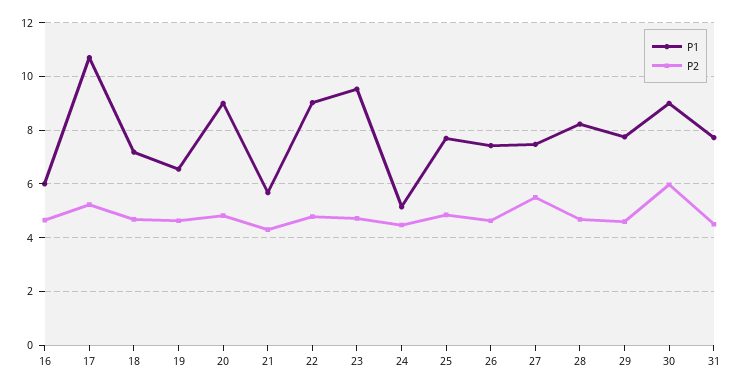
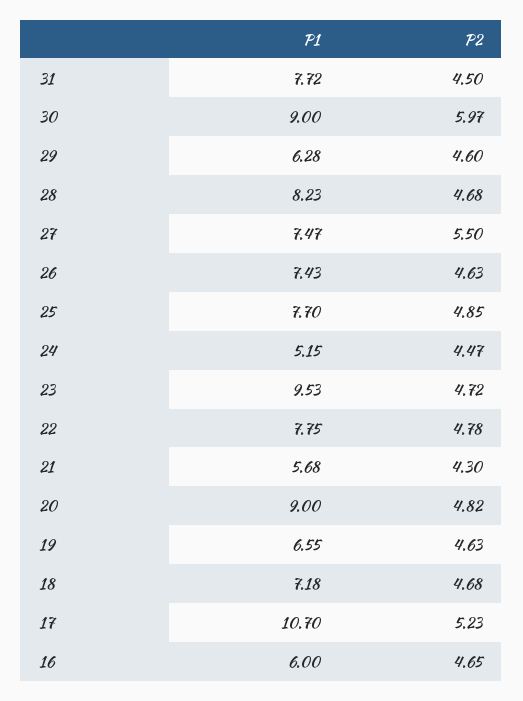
P1, 22: 9 -> 7.75
P1, 29: 7.75 -> 6.28

